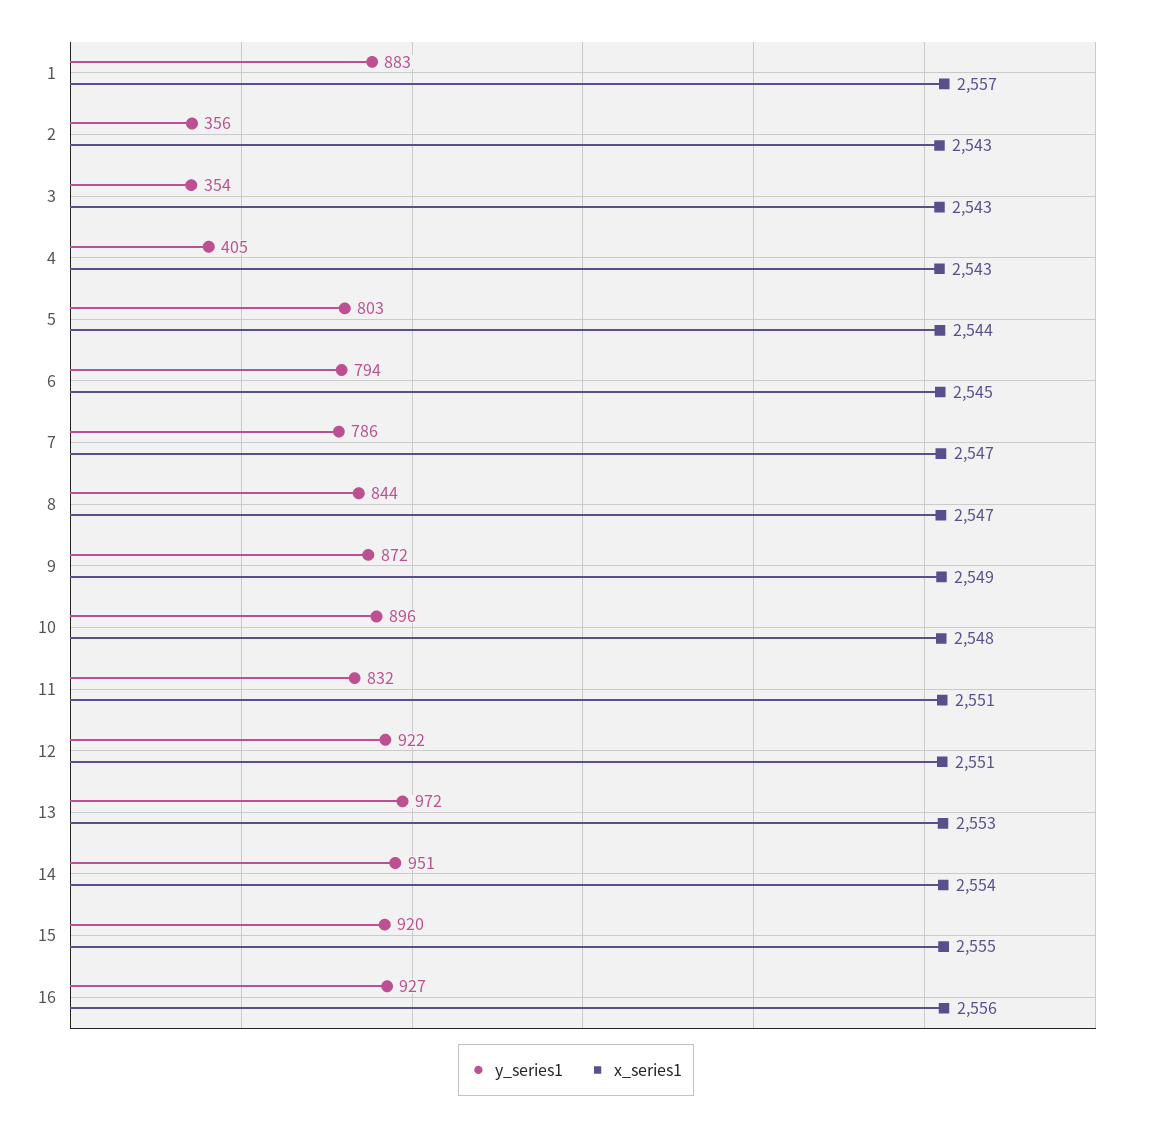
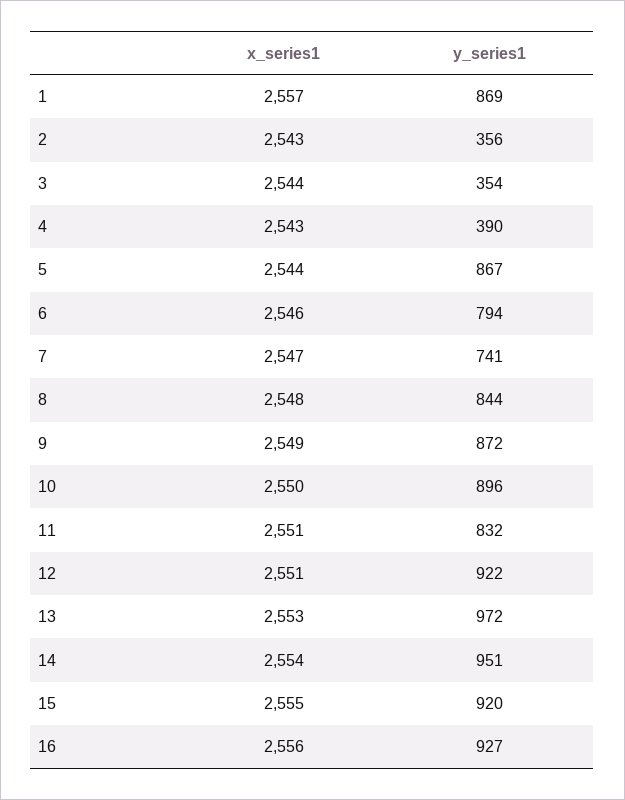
y_series1, 1: 883 -> 869
x_series1, 3: 2543 -> 2544
y_series1, 4: 405 -> 390
y_series1, 5: 803 -> 867
x_series1, 6: 2545 -> 2546
y_series1, 7: 786 -> 741
x_series1, 8: 2547 -> 2548
x_series1, 10: 2548 -> 2550

